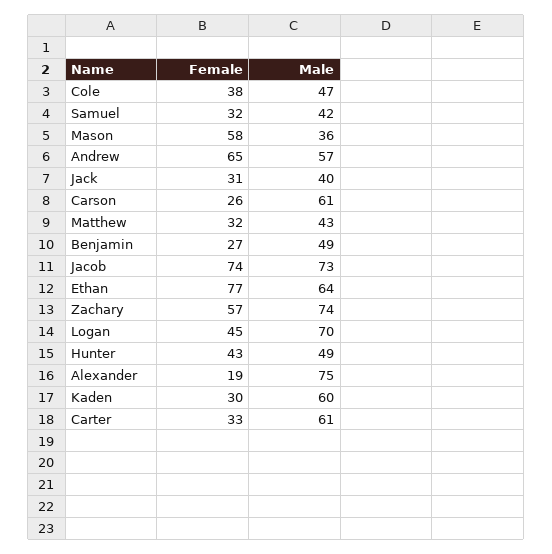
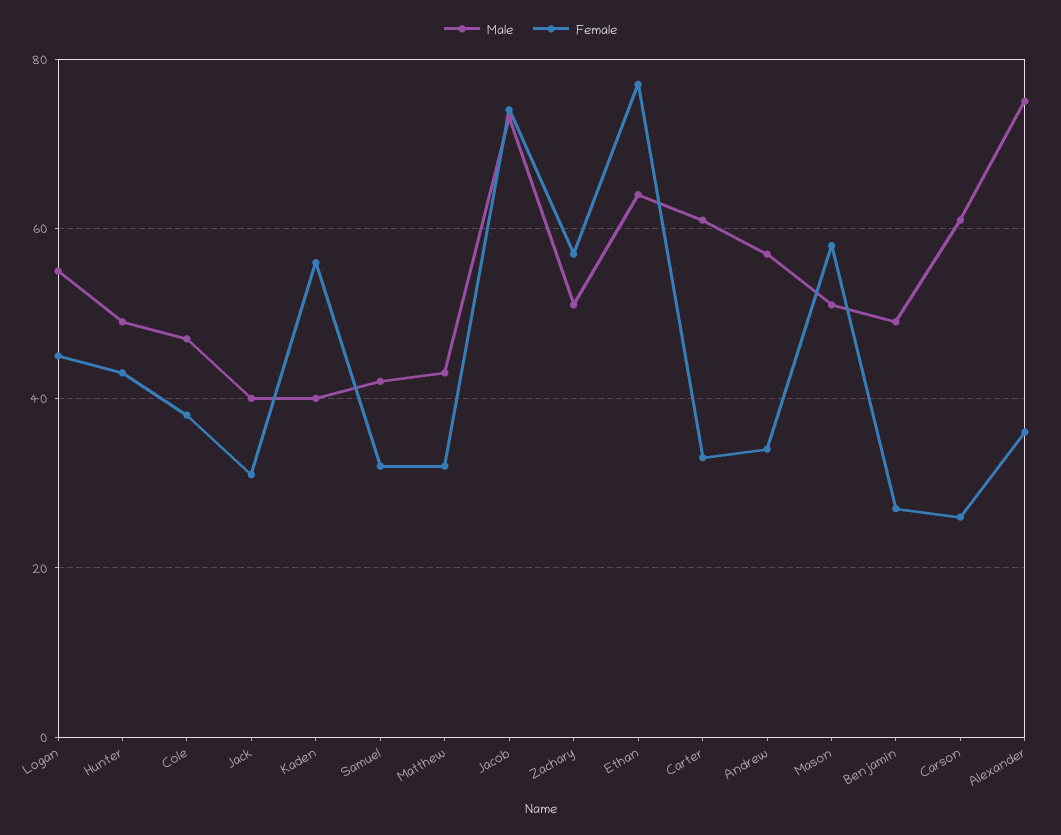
Male, Mason: 36 -> 50
Female, Andrew: 65 -> 35
Male, Zachary: 74 -> 50
Male, Logan: 70 -> 55
Female, Alexander: 19 -> 35
Female, Kaden: 30 -> 55
Male, Kaden: 60 -> 40

